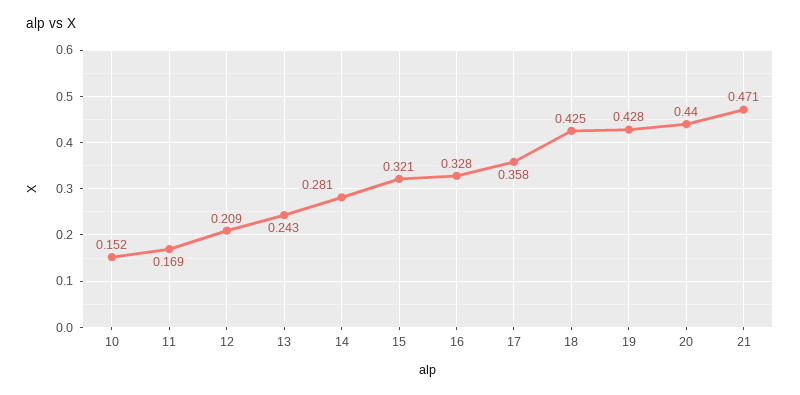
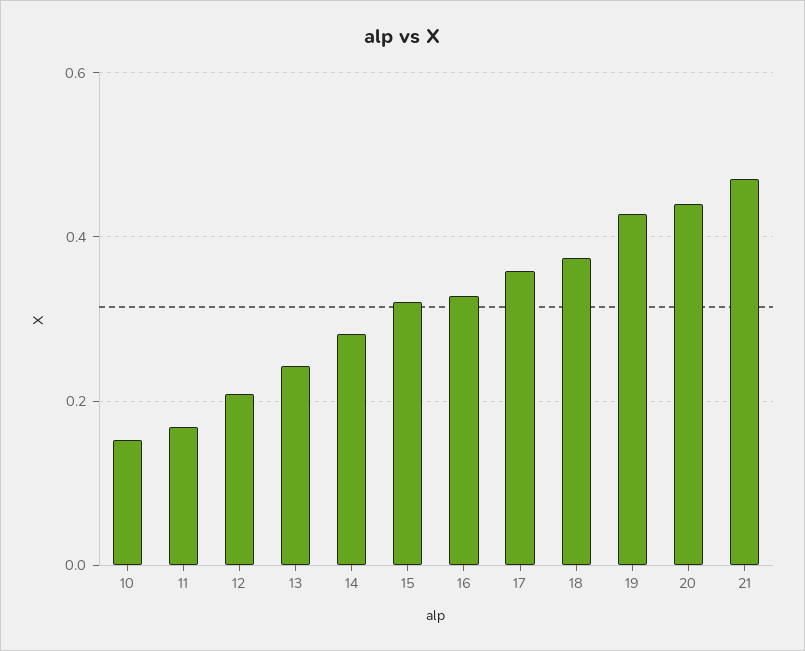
18: 0.425 -> 0.38

